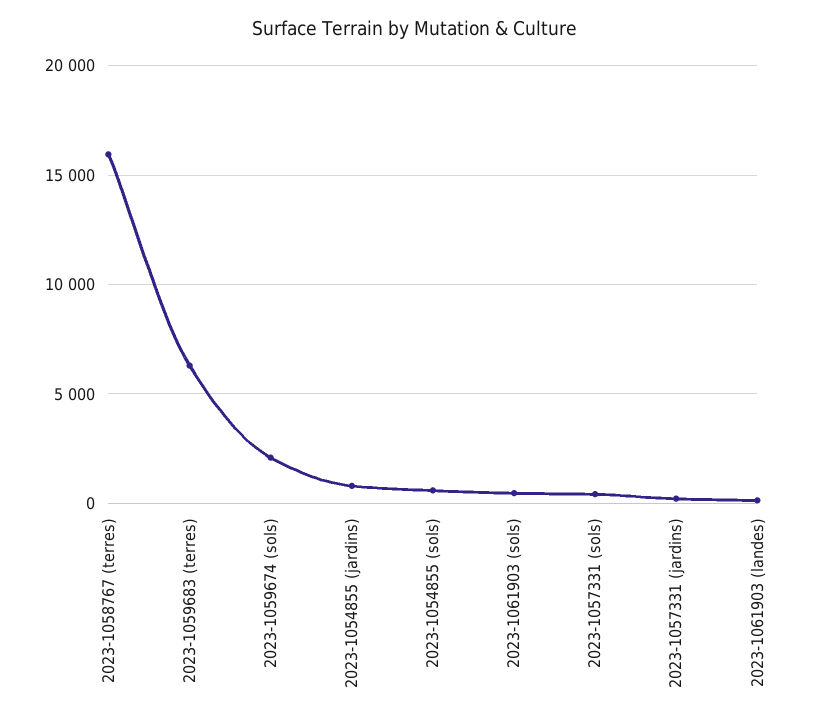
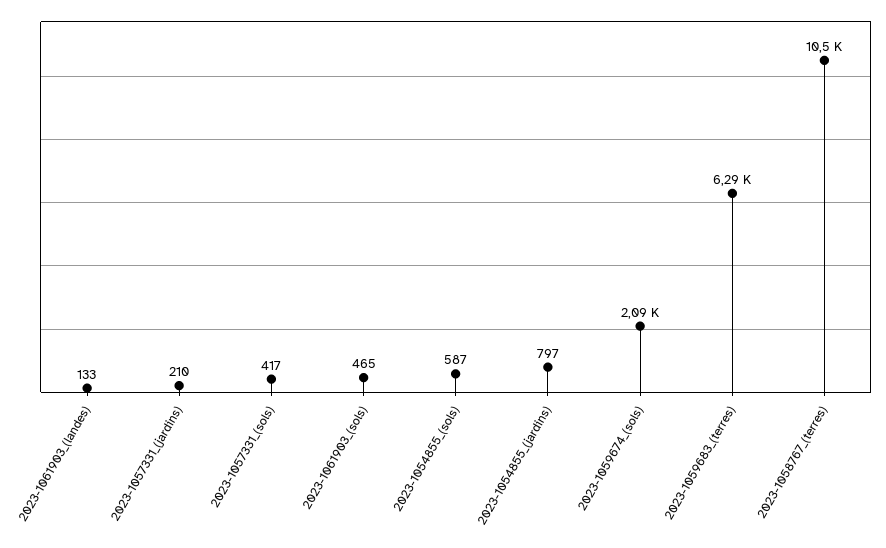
2023-1058767 (terres): 16000 -> 10500

